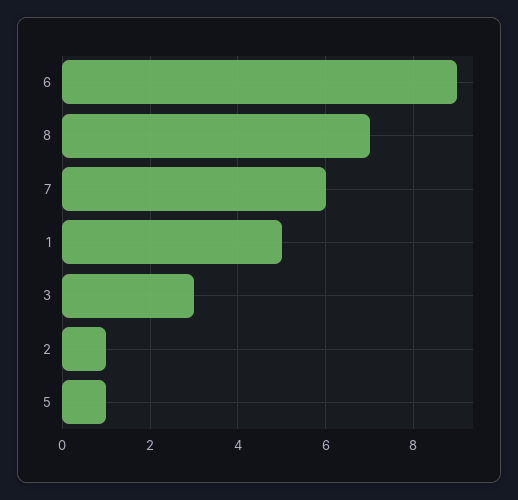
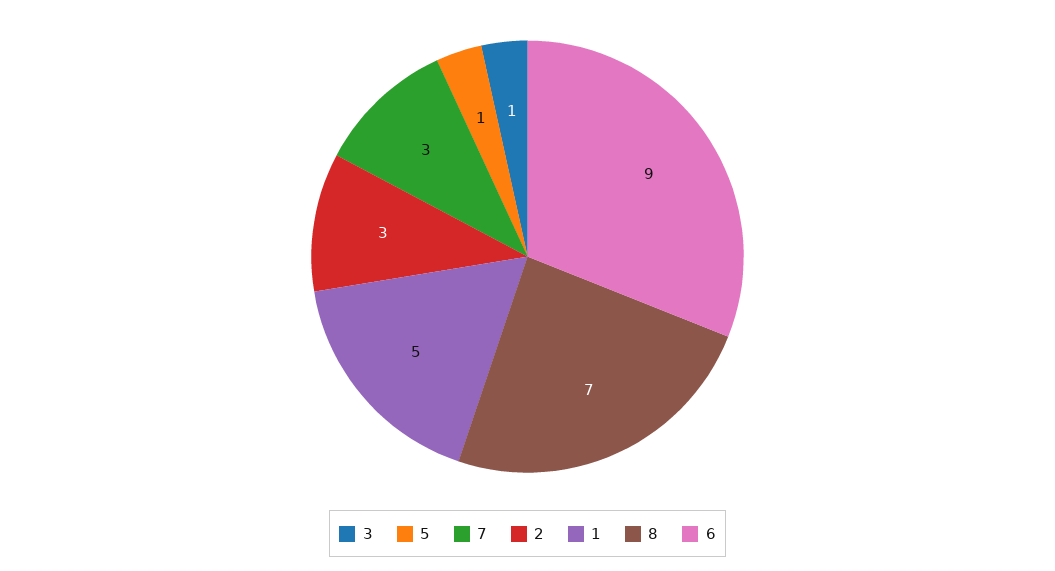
7: 6 -> 3
3: 3 -> 1
2: 1 -> 3

